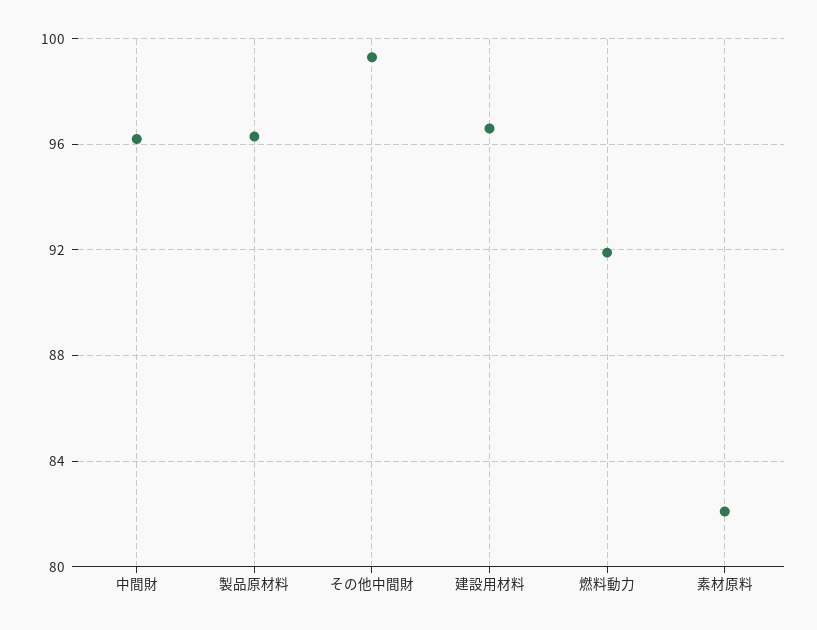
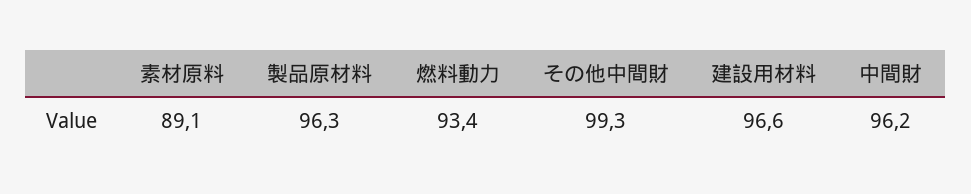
燃料動力: 92 -> 93.4
素材原料: 82 -> 89.1

